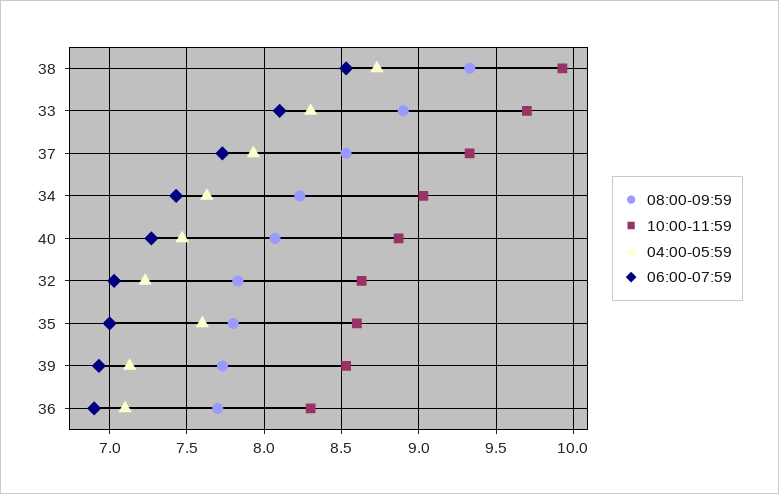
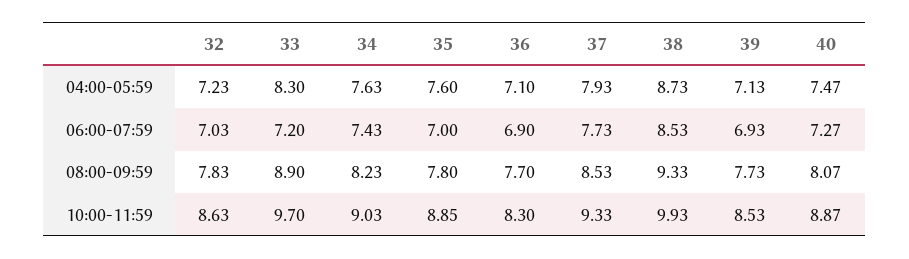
06:00-07:59, 33: 8.1 -> 7.2
10:00-11:59, 35: 8.6 -> 8.85

